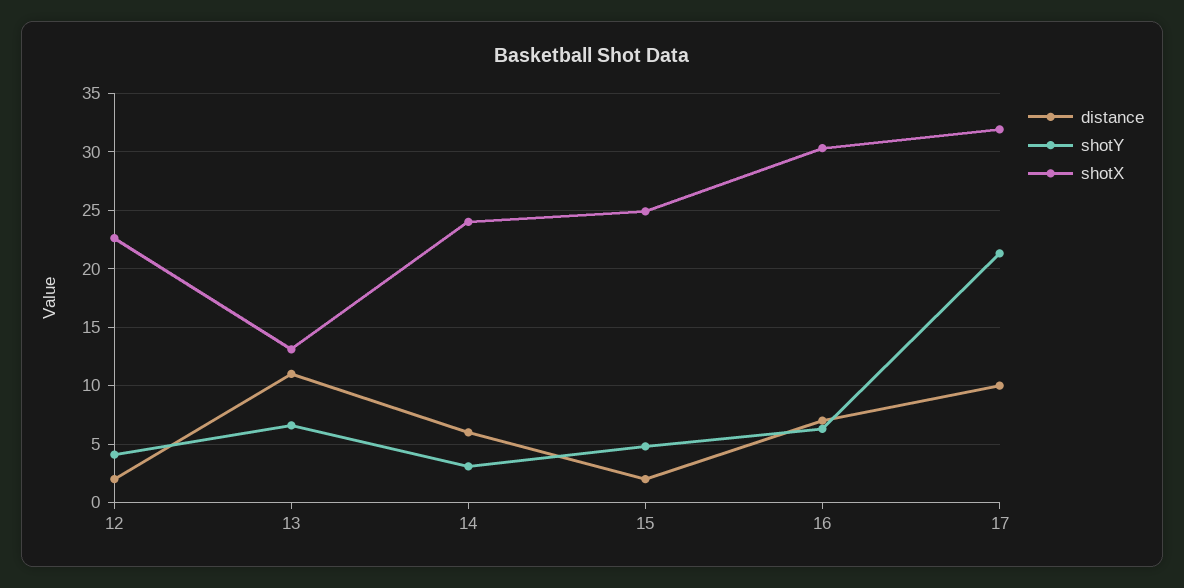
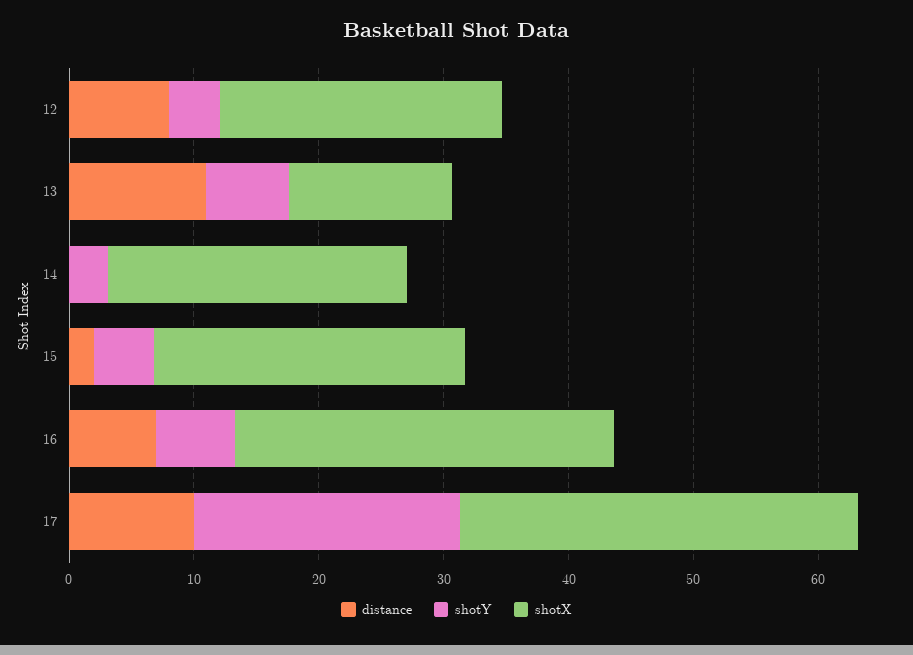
distance, 12: 2 -> 8
distance, 14: 6 -> 0

